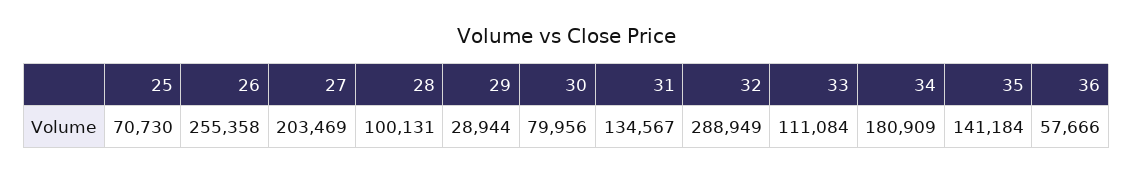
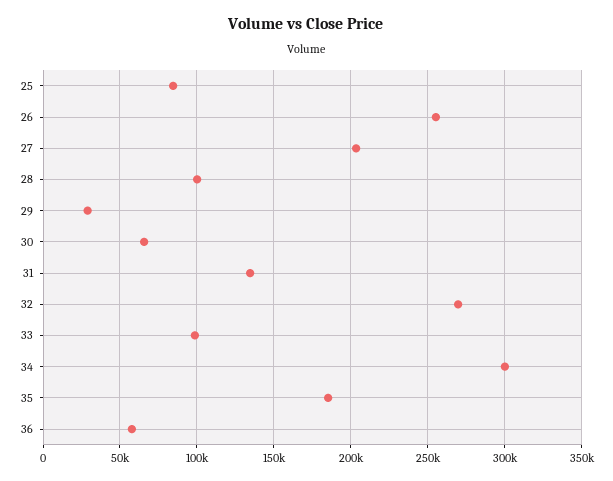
25: 70730 -> 85000
30: 79956 -> 65000
32: 288949 -> 270000
33: 111084 -> 100000
34: 180909 -> 300000
35: 141184 -> 185000

